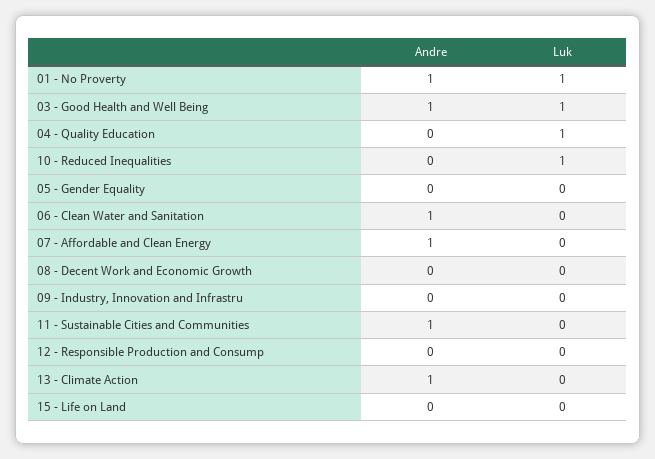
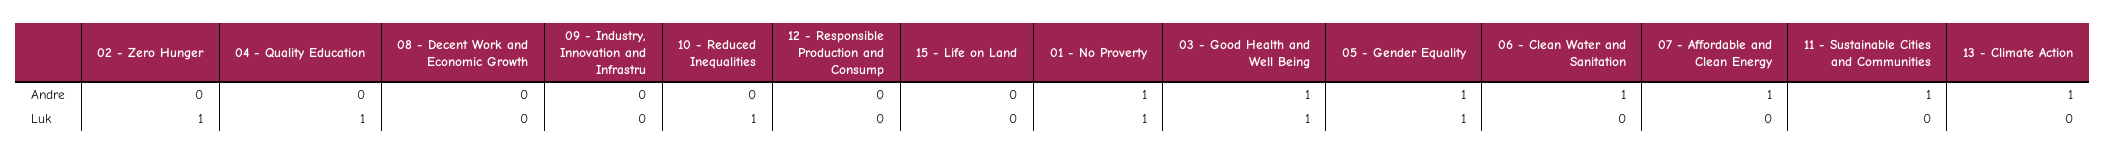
Andre, 05 - Gender Equality: 0 -> 1
Luk, 05 - Gender Equality: 0 -> 1
Andre, 02 - Zero Hunger: none -> 0
Luk, 02 - Zero Hunger: none -> 1

